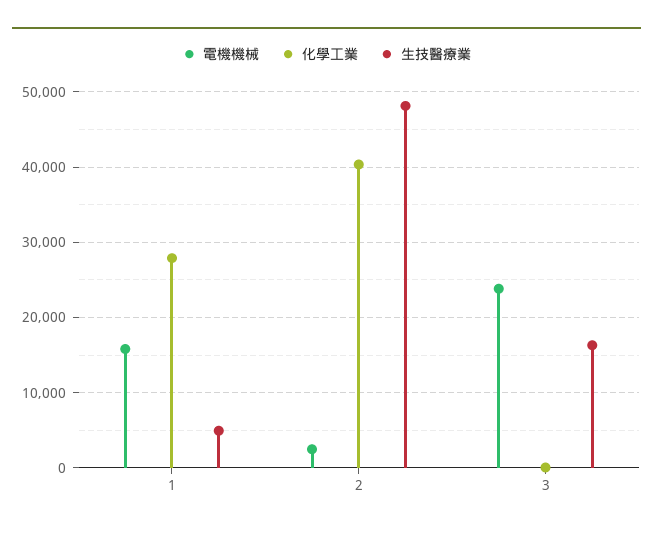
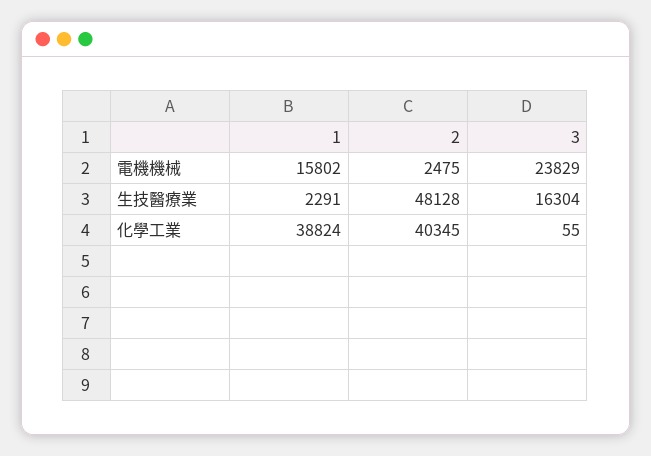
化學工業, 1: 28000 -> 38824
生技醫療業, 1: 5000 -> 2291

